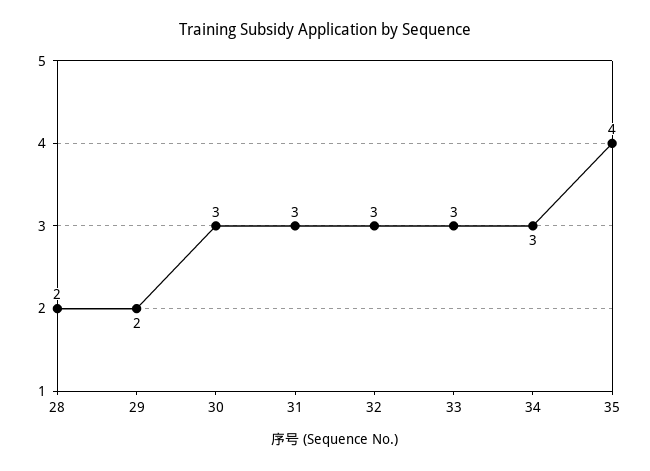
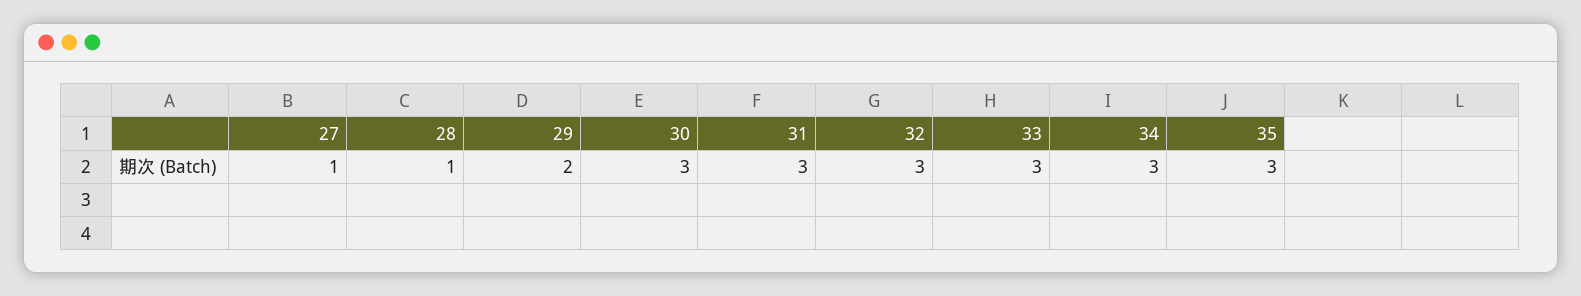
28: 2 -> 1
35: 4 -> 3
27: none -> 1

